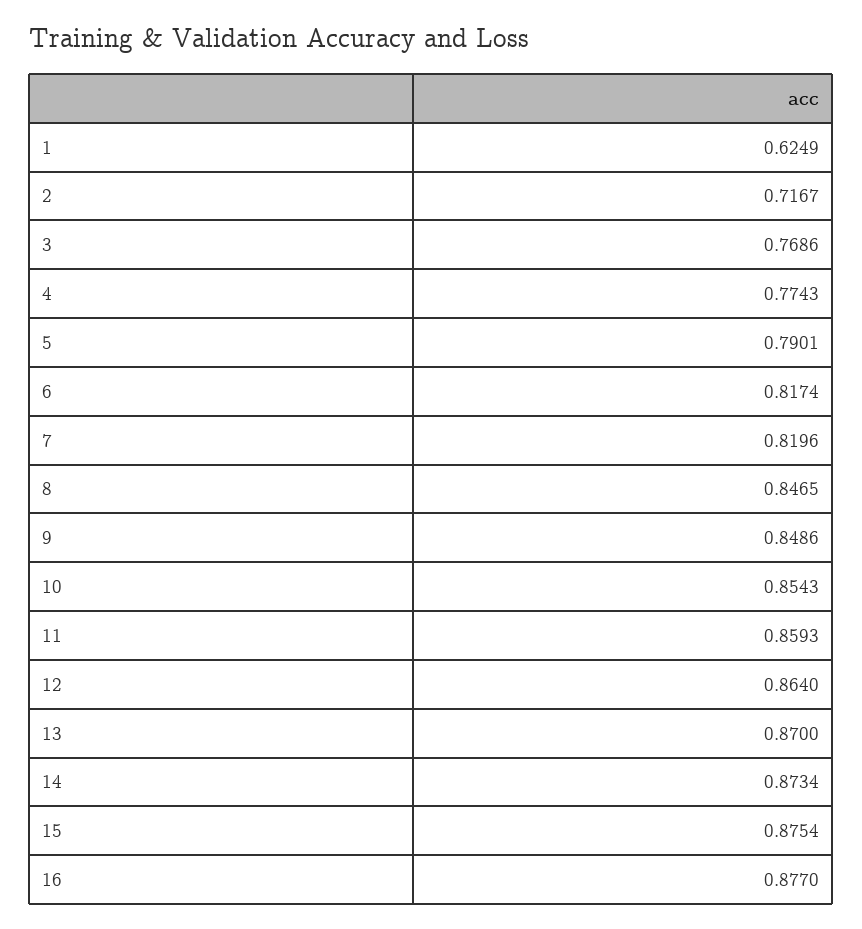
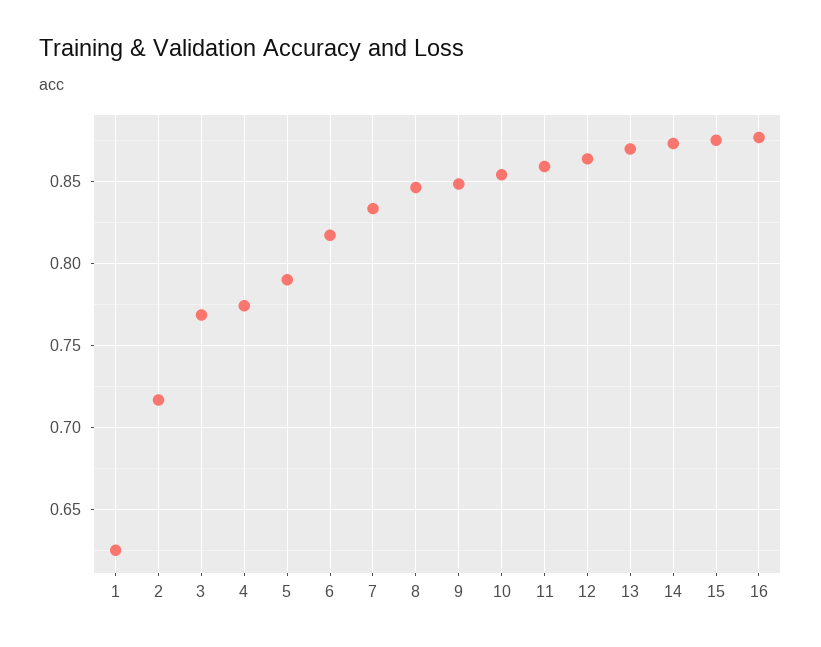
7: 0.8196 -> 0.835

